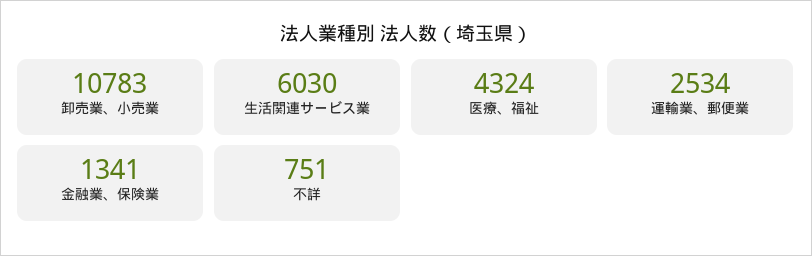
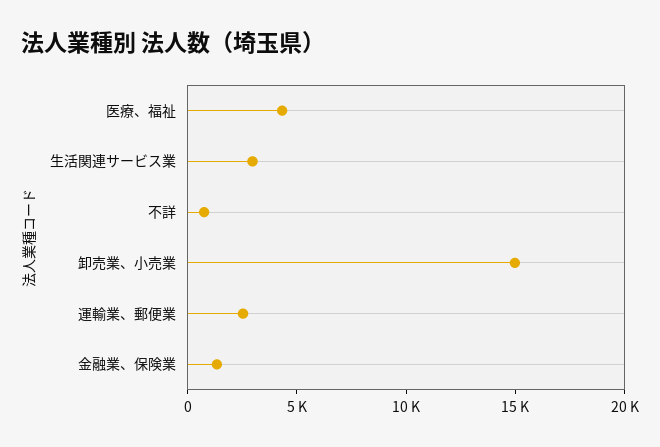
卸売業、小売業: 10783 -> 15000
生活関連サービス業: 6030 -> 3000

